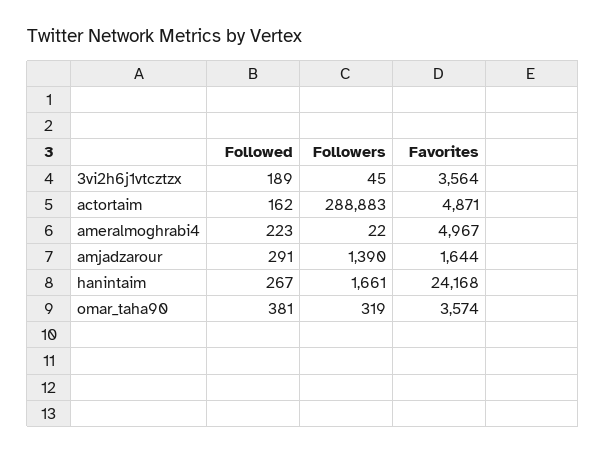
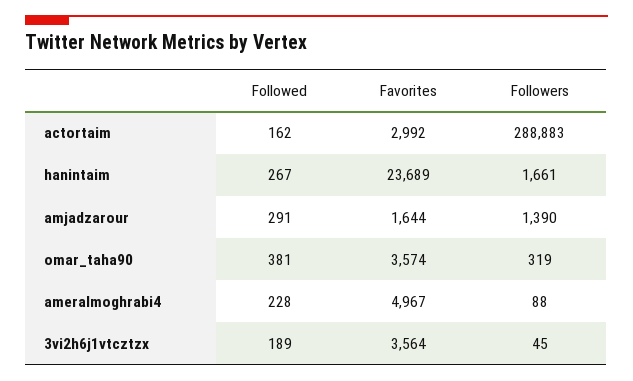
Favorites, actortaim: 4871 -> 2992
Followed, ameralmoghrabi4: 223 -> 228
Followers, ameralmoghrabi4: 22 -> 88
Favorites, hanintaim: 24168 -> 23689

